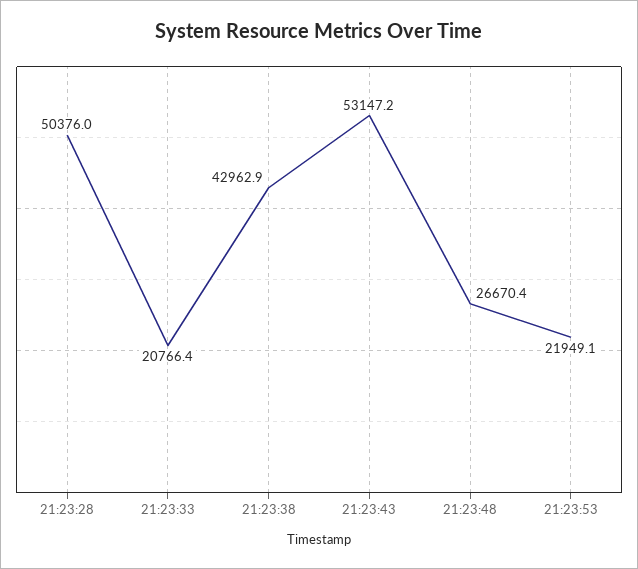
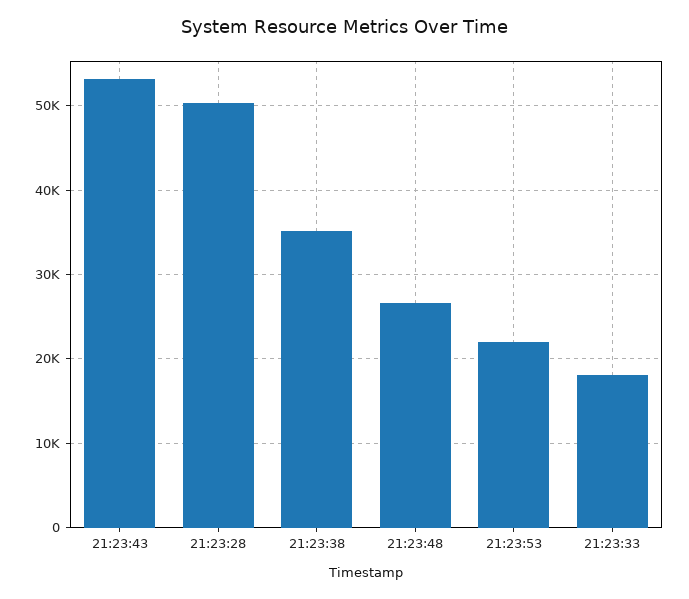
21:23:33: 20766.4 -> 18000
21:23:38: 42962.9 -> 35000

